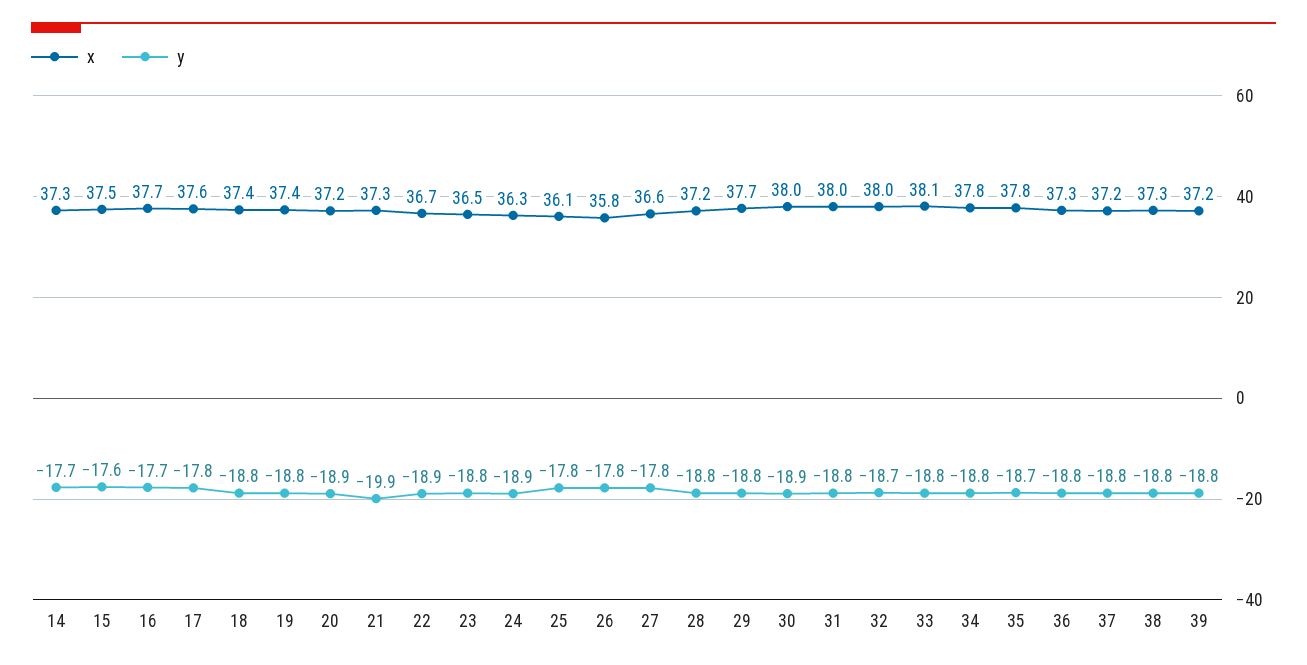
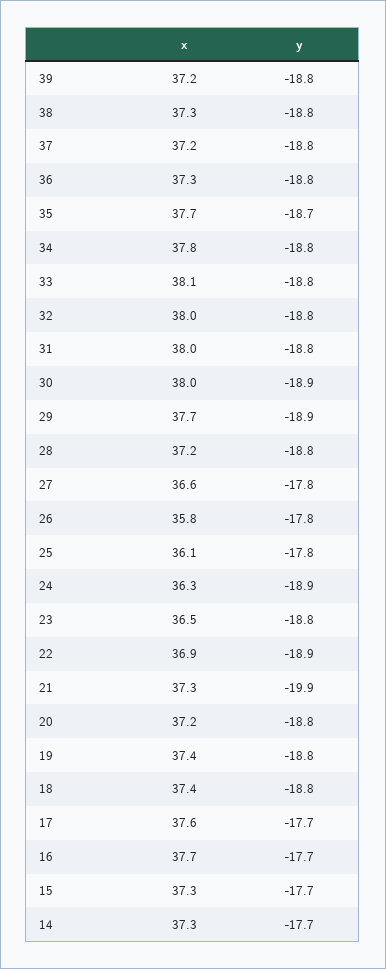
x, 15: 37.5 -> 37.3
y, 15: -17.6 -> -17.7
y, 17: -17.8 -> -17.7
y, 20: -18.9 -> -18.8
x, 22: 36.7 -> 36.9
y, 29: -18.8 -> -18.9
y, 32: -18.7 -> -18.8
x, 35: 37.8 -> 37.7

